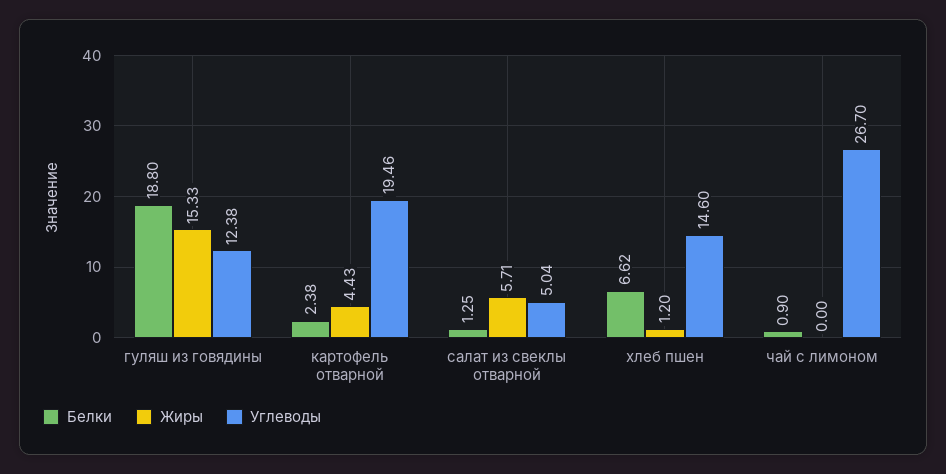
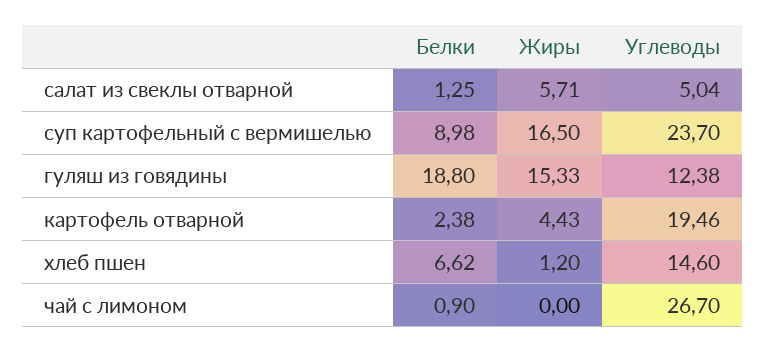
Белки, суп картофельный с вермишелью: none -> 8.98
Жиры, суп картофельный с вермишелью: none -> 16.5
Углеводы, суп картофельный с вермишелью: none -> 23.7

